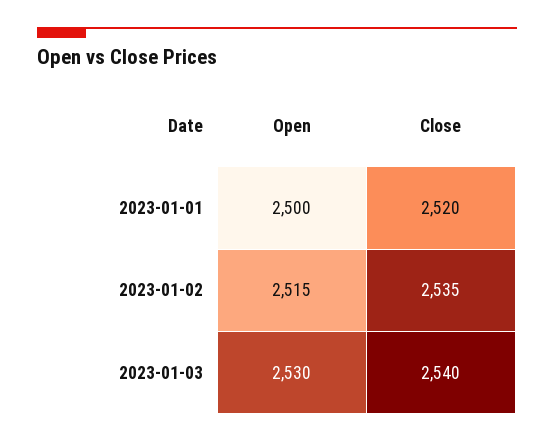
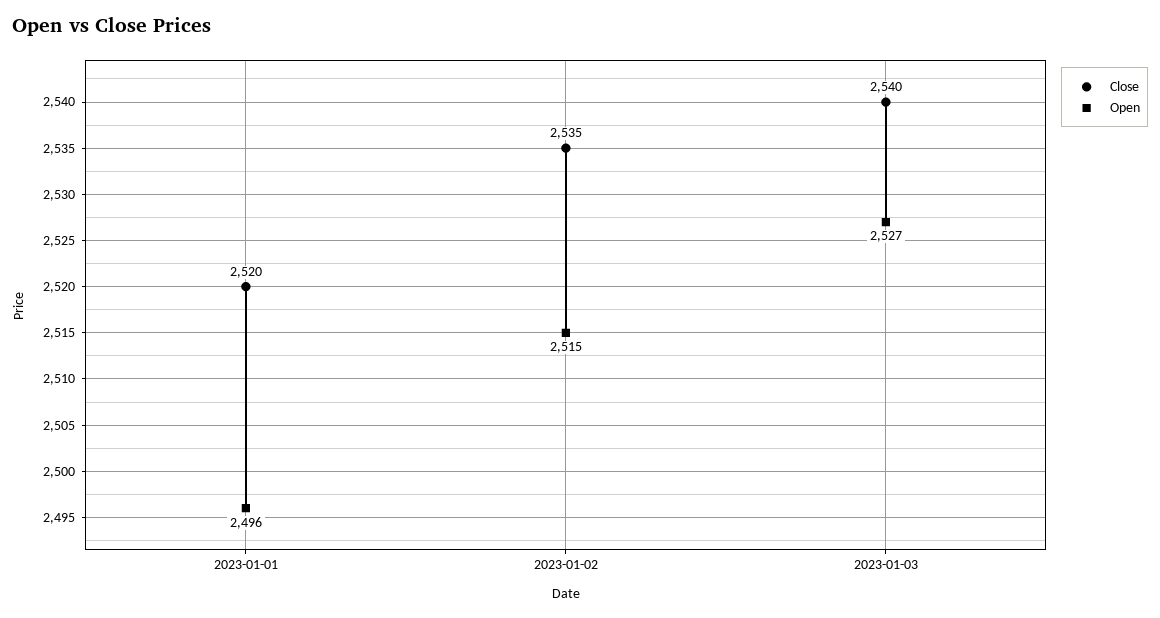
Open, 2023-01-01: 2500 -> 2496
Open, 2023-01-03: 2530 -> 2527

